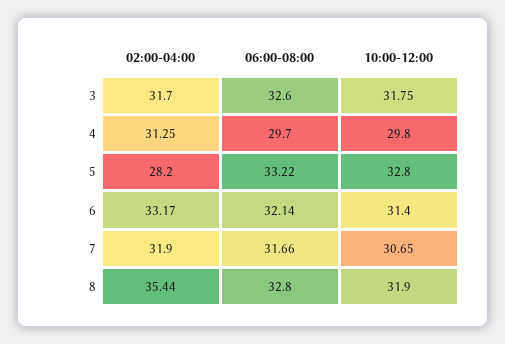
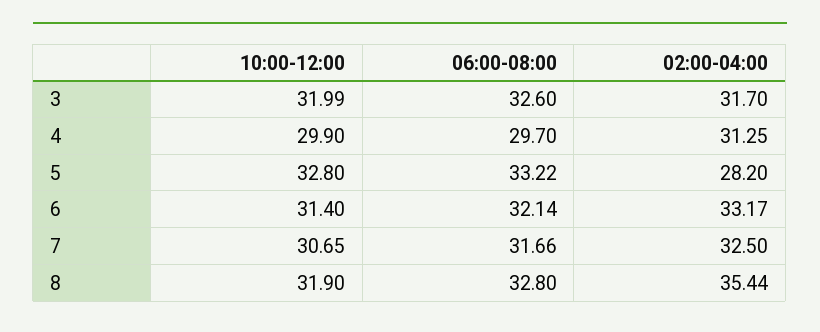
10:00-12:00, 3: 31.75 -> 31.99
10:00-12:00, 4: 29.8 -> 29.9
02:00-04:00, 7: 31.9 -> 32.5

